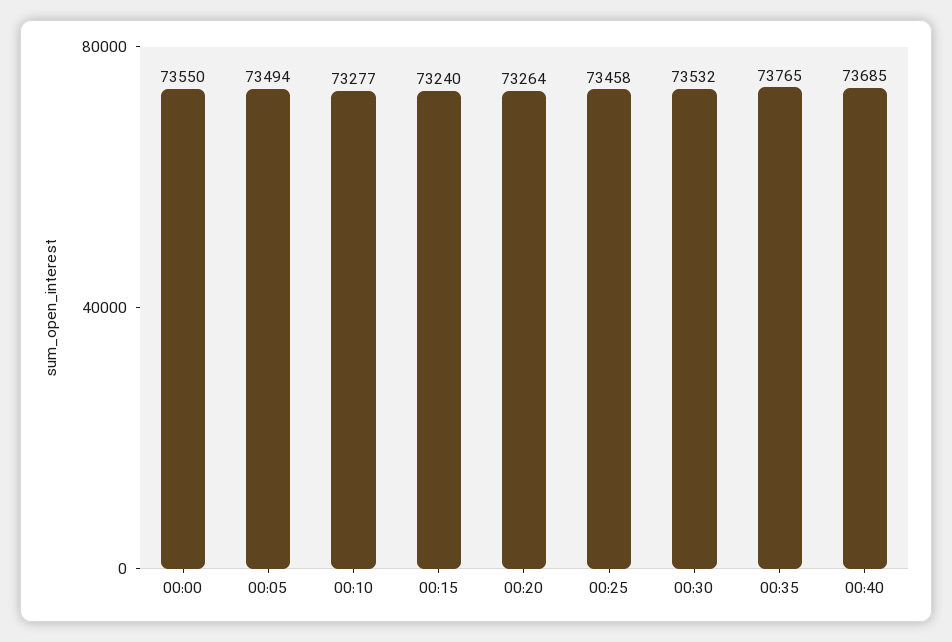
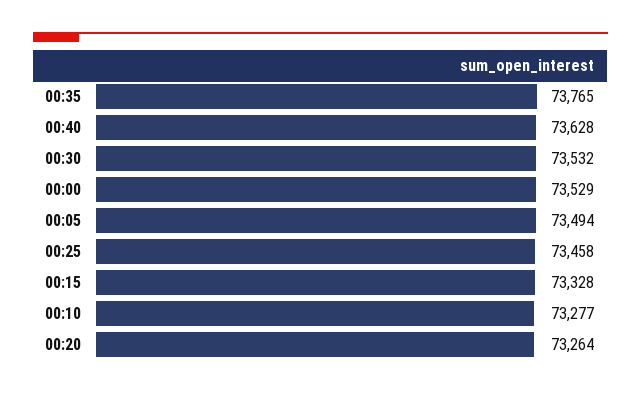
00:00: 73550 -> 73529
00:15: 73240 -> 73328
00:40: 73685 -> 73628

